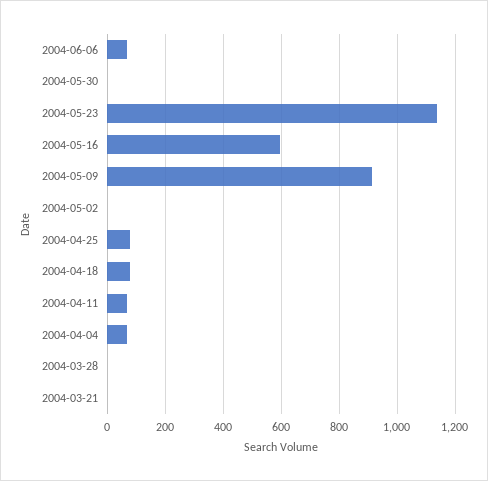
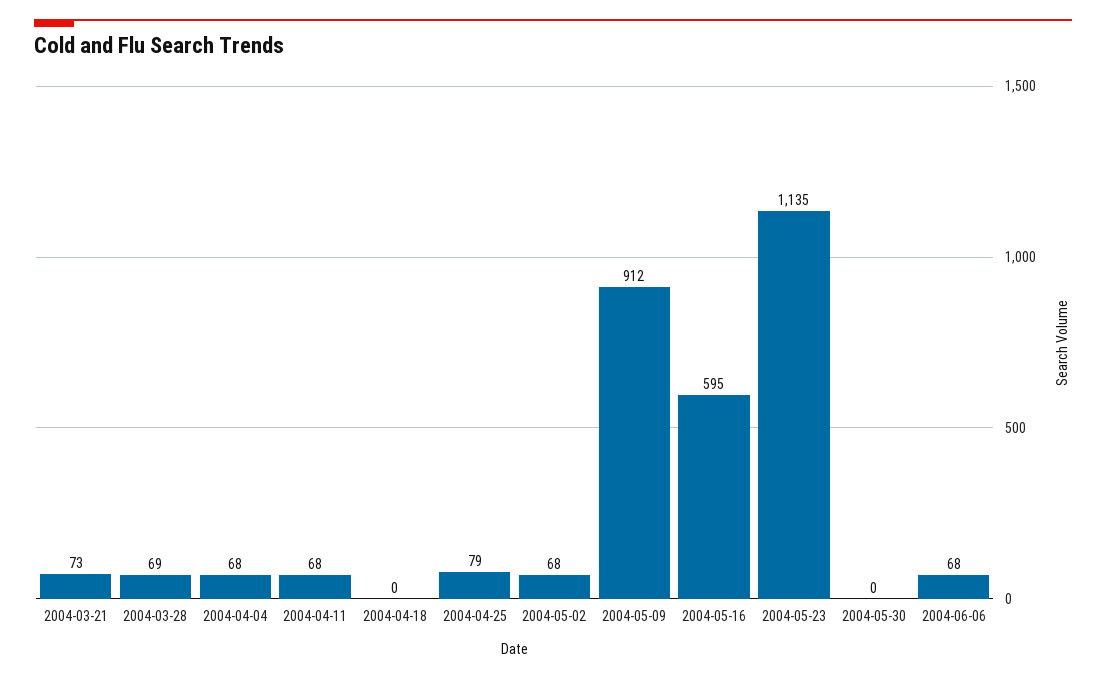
2004-05-02: 0 -> 68
2004-04-18: 75 -> 0
2004-03-28: 0 -> 69
2004-03-21: 0 -> 73

